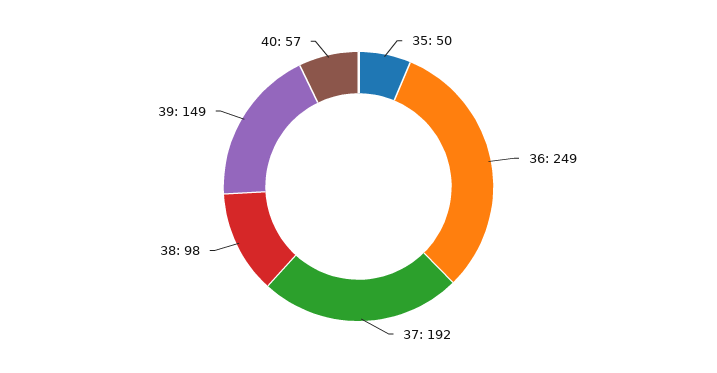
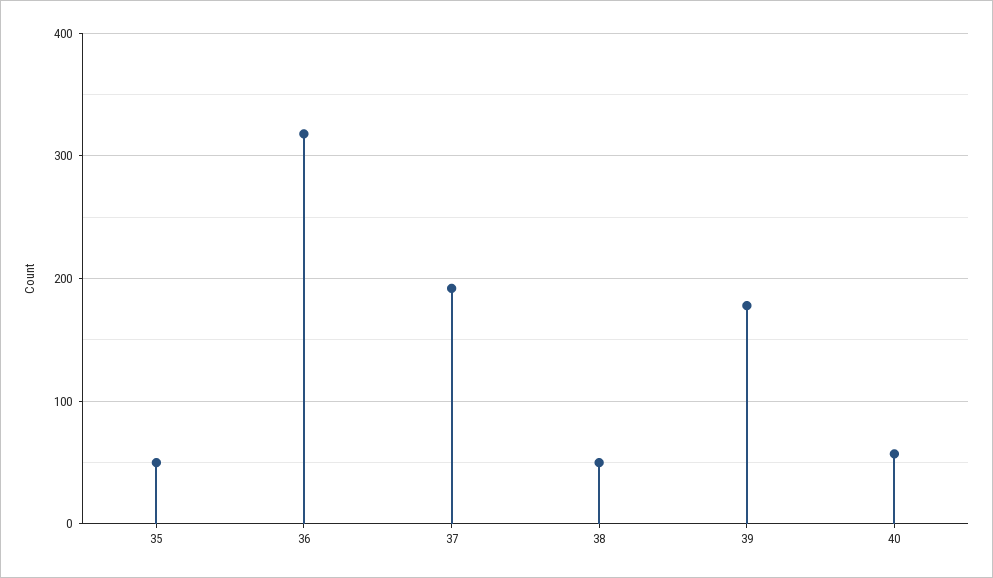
36: 249 -> 320
38: 98 -> 50
39: 149 -> 180

